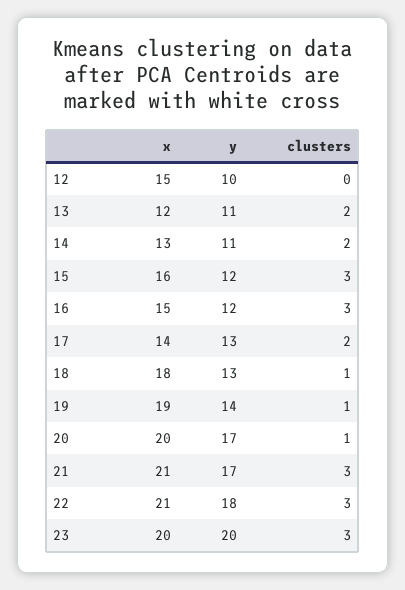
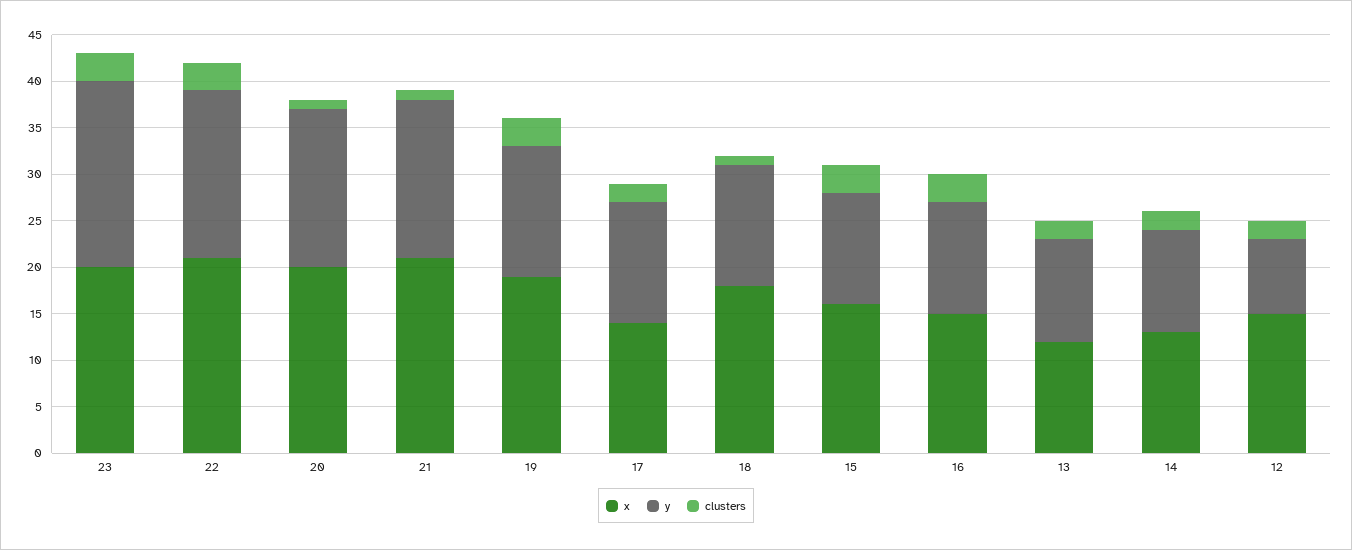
y, 12: 10 -> 8
clusters, 12: 0 -> 2
clusters, 19: 1 -> 3
clusters, 21: 3 -> 1

